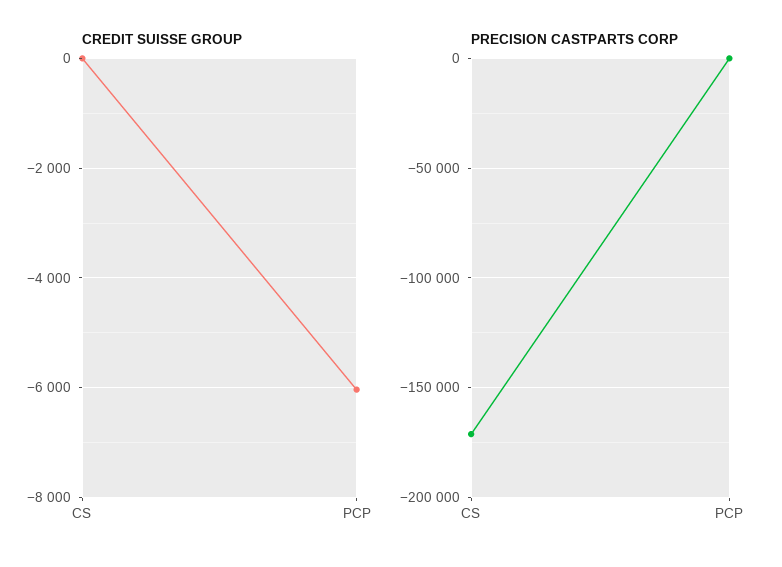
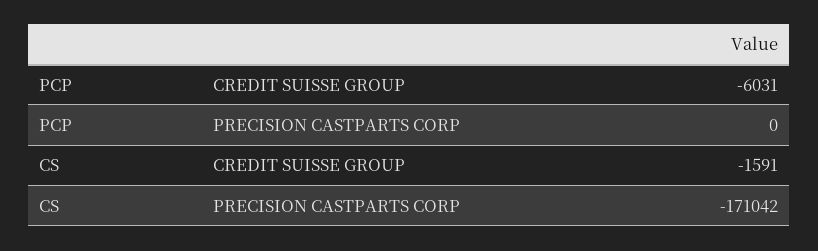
CREDIT SUISSE GROUP, CS: 0 -> -1591

